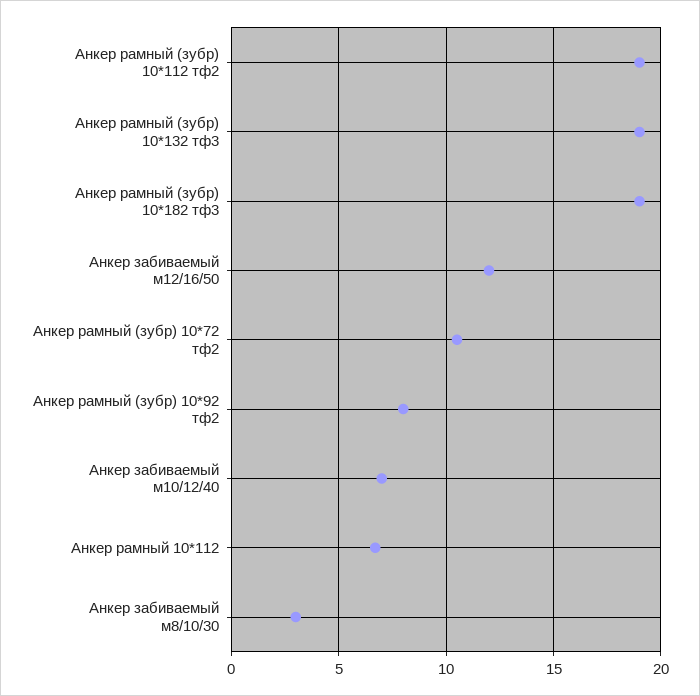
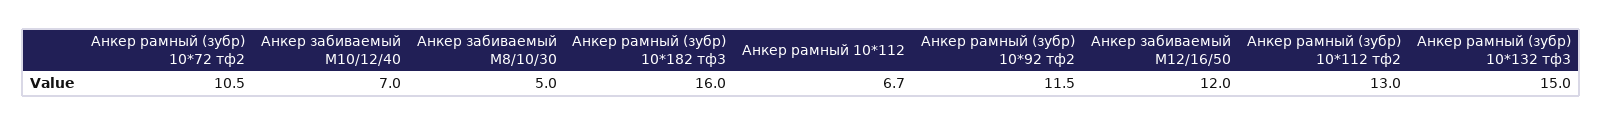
Анкер рамный (зубр) 10*112 тф2: 19 -> 13
Анкер рамный (зубр) 10*132 тф3: 19 -> 15
Анкер рамный (зубр) 10*182 тф3: 19 -> 16
Анкер рамный (зубр) 10*92 тф2: 8 -> 11.5
Анкер забиваемый м8/10/30: 3 -> 5

